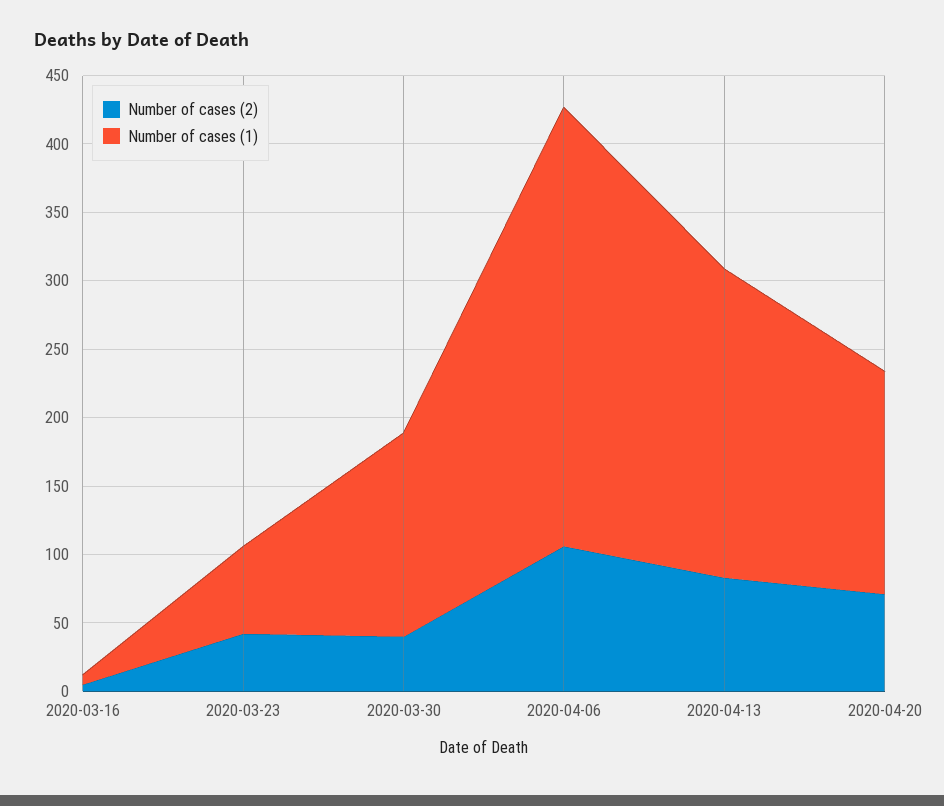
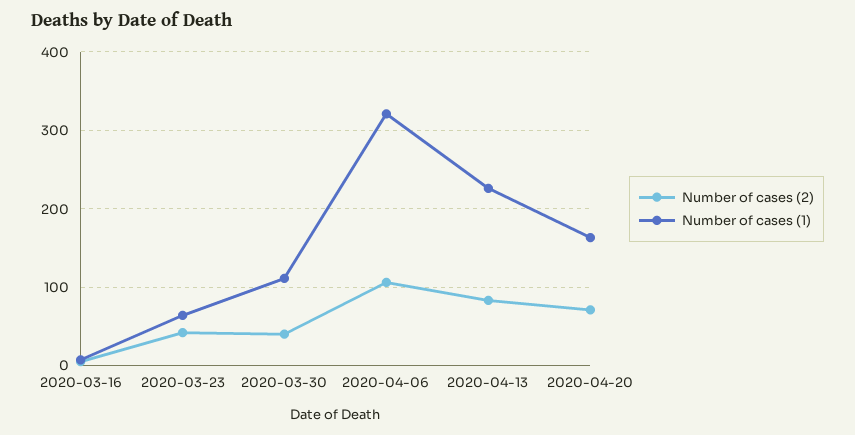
Number of cases (1), 2020-03-30: 150 -> 110

